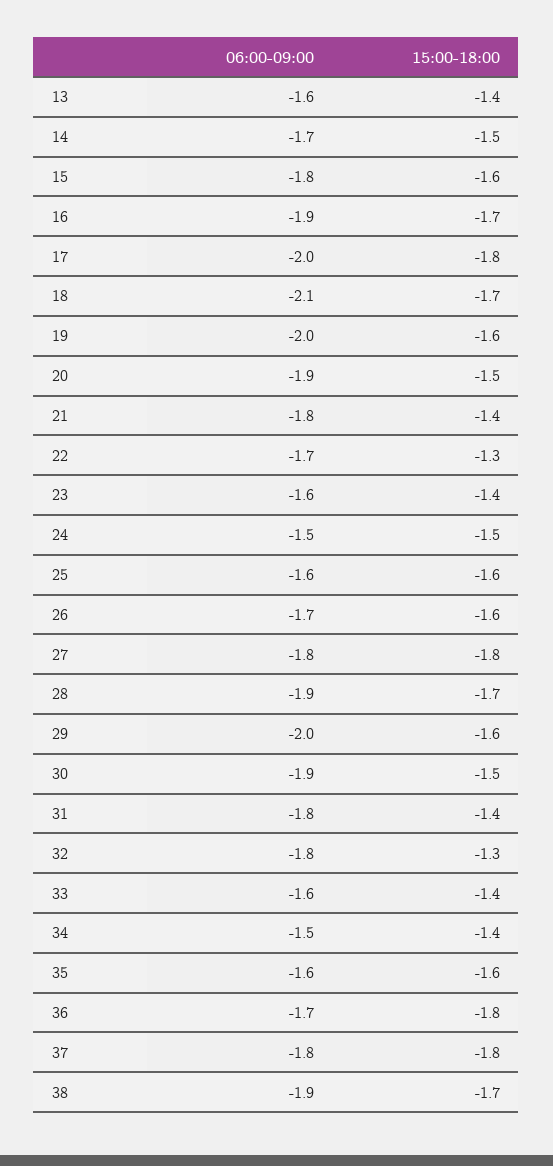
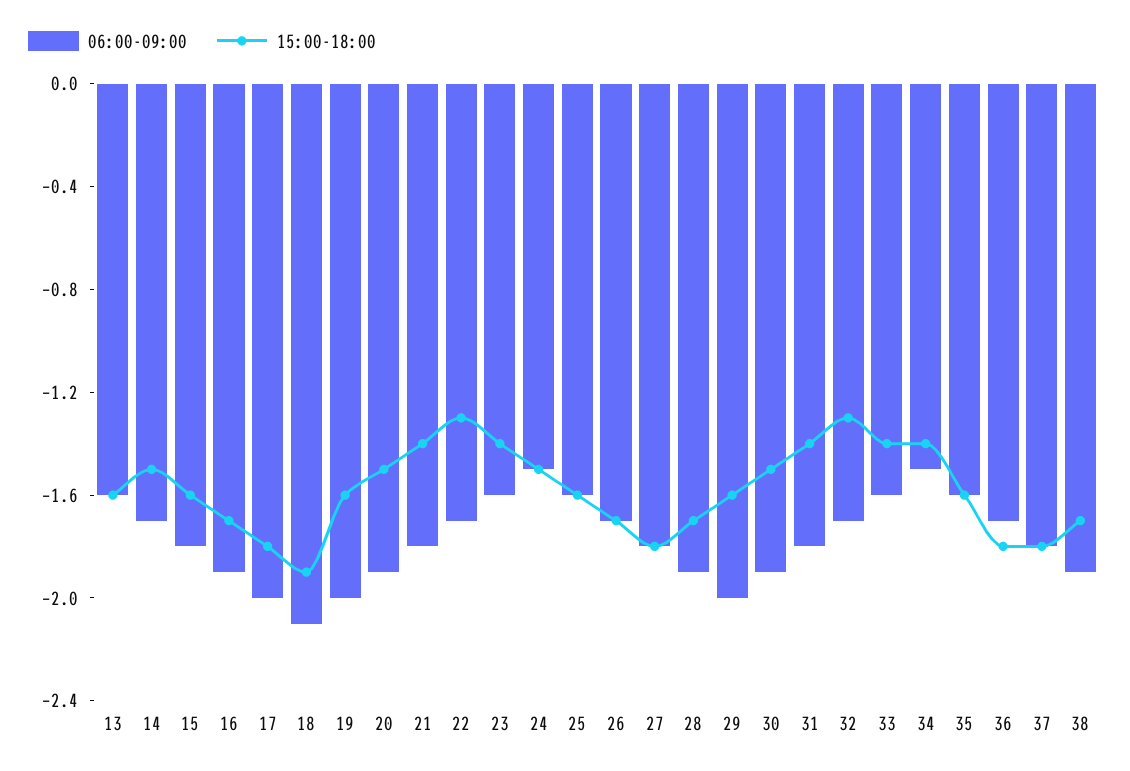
15:00-18:00, 13: -1.4 -> -1.6
15:00-18:00, 18: -1.7 -> -1.9
15:00-18:00, 26: -1.6 -> -1.7
06:00-09:00, 32: -1.8 -> -1.7

